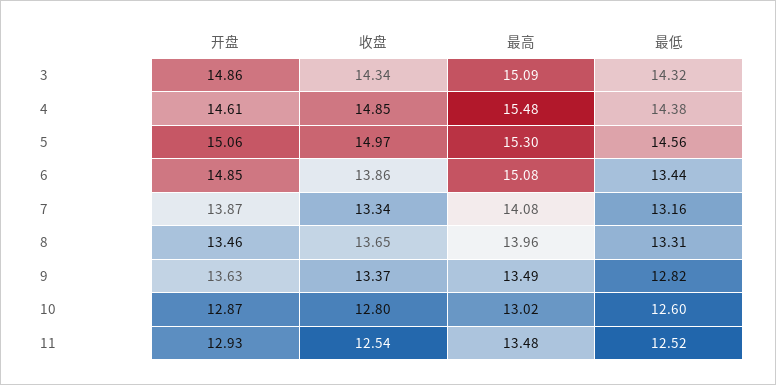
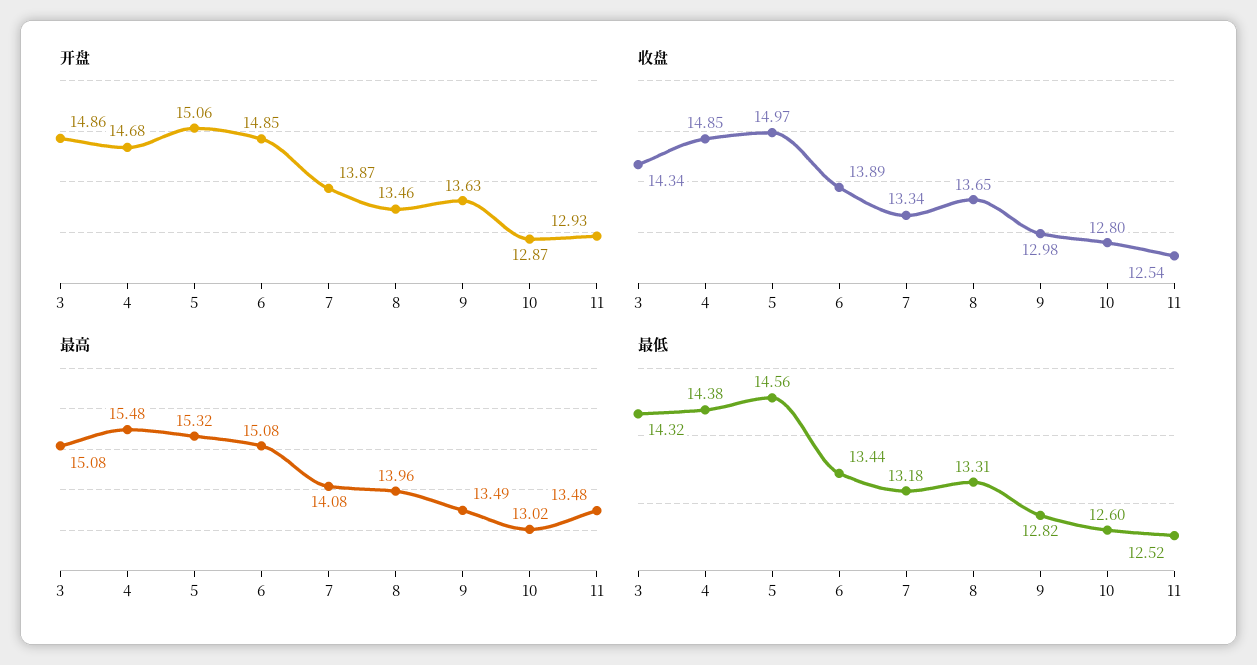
最高, 3: 15.09 -> 15.08
开盘, 4: 14.61 -> 14.68
最高, 5: 15.3 -> 15.32
收盘, 6: 13.86 -> 13.89
最低, 7: 13.16 -> 13.18
收盘, 9: 13.37 -> 12.98

